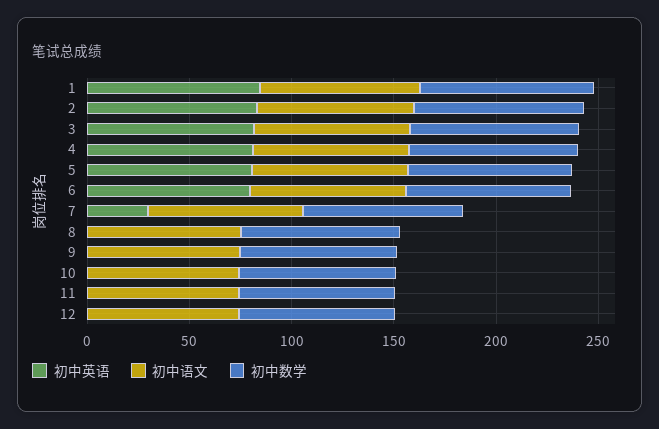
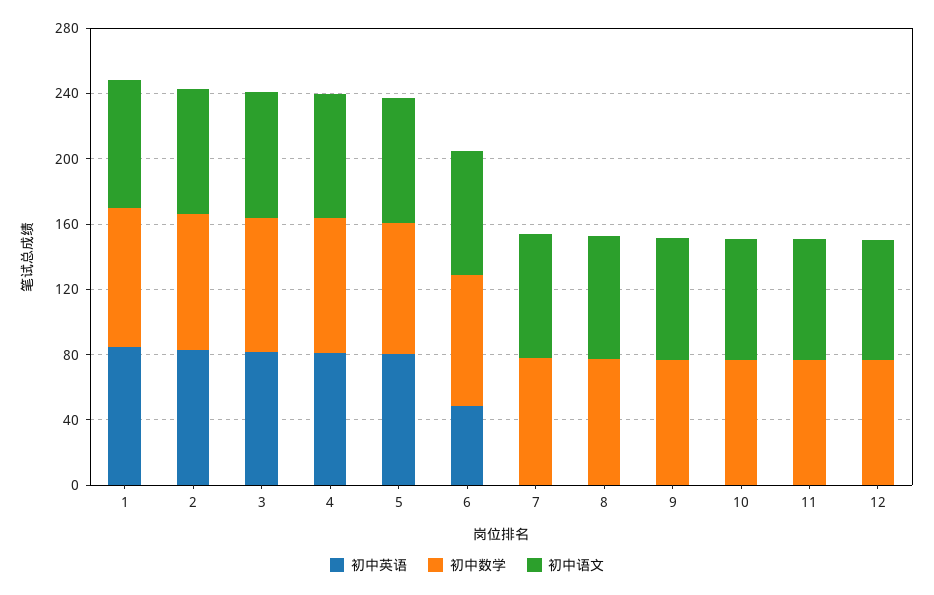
初中英语, 6: 80 -> 50
初中英语, 7: 30 -> 0

